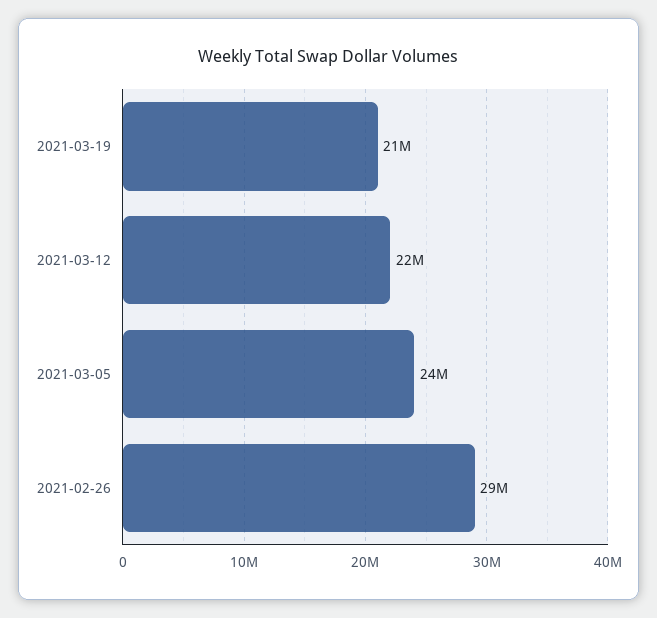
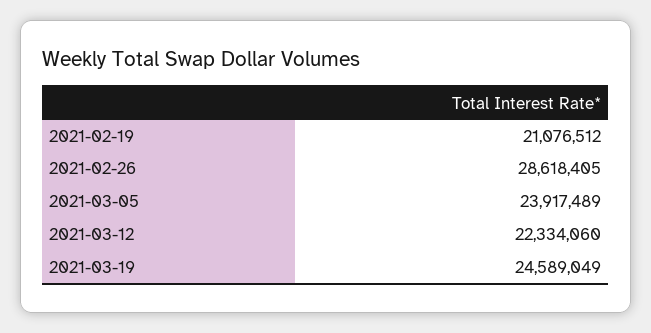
2021-03-19: 21000000 -> 24589049
2021-02-19: none -> 21076512

